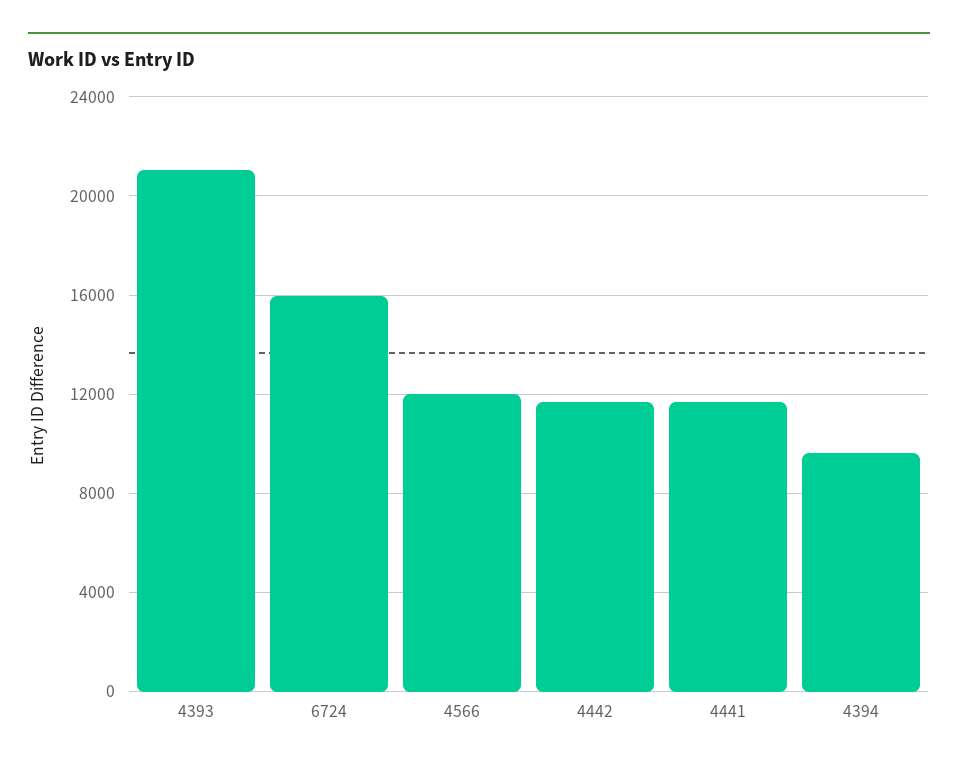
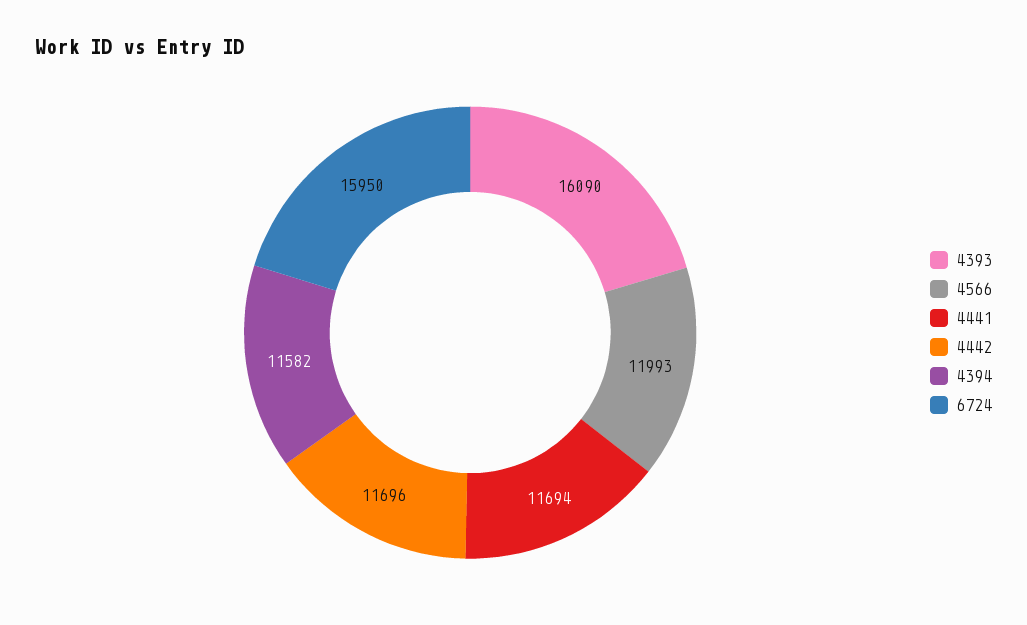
4393: 21000 -> 16090
4394: 9500 -> 11582

